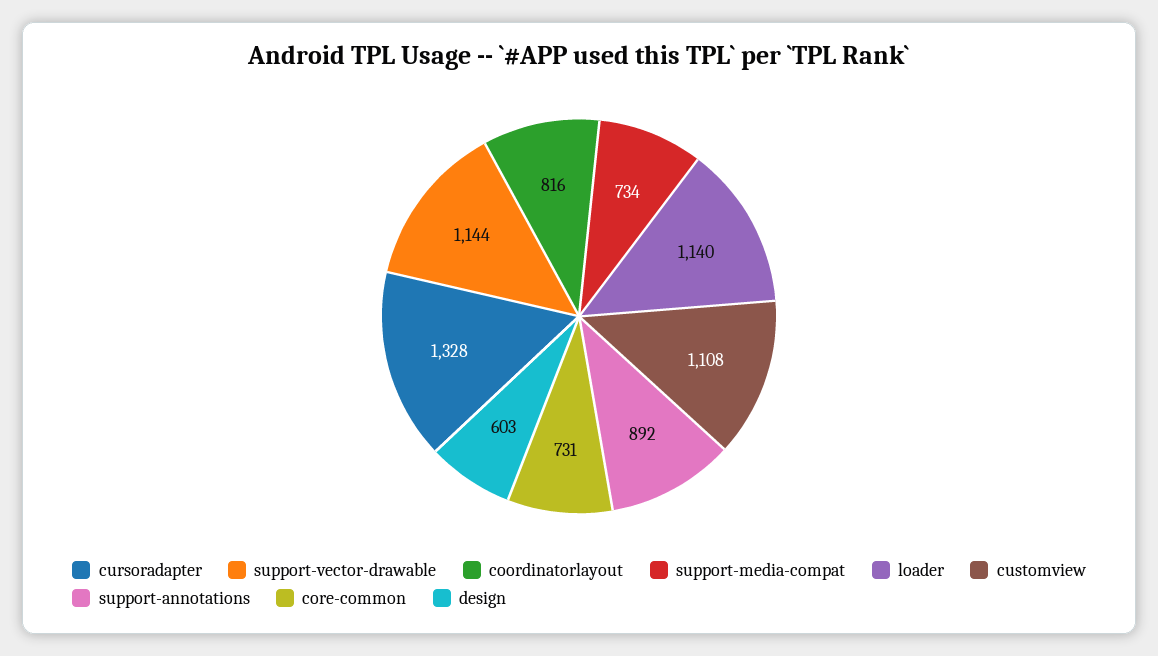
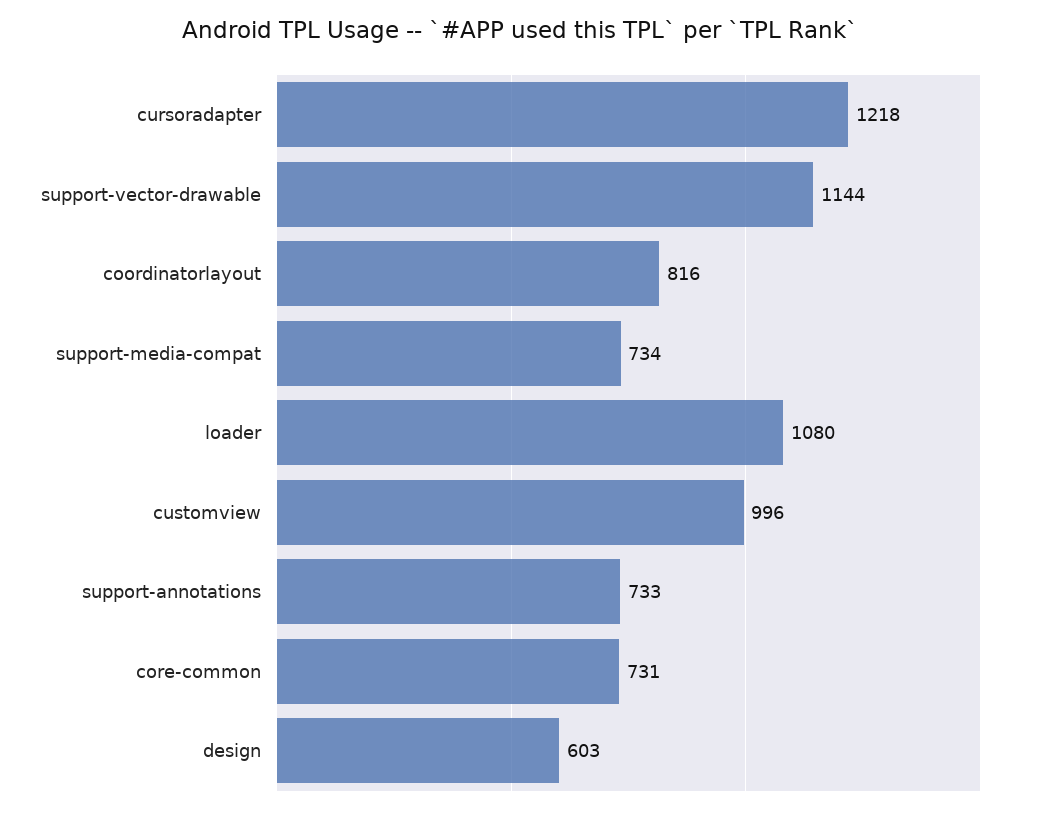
cursoradapter: 1328 -> 1218
loader: 1140 -> 1080
customview: 1108 -> 996
support-annotations: 892 -> 733

